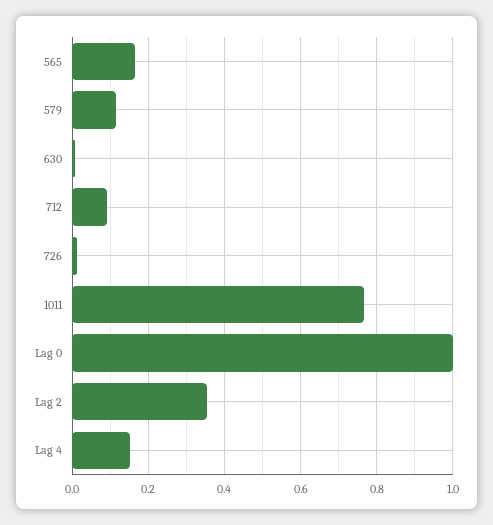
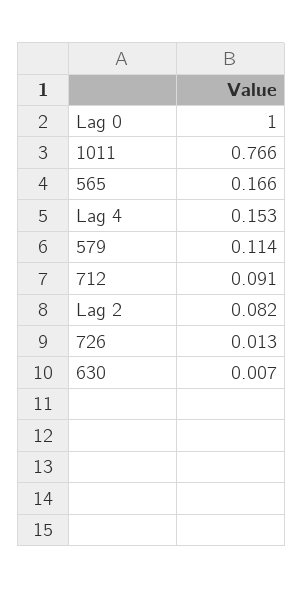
Lag 2: 0.36 -> 0.082

